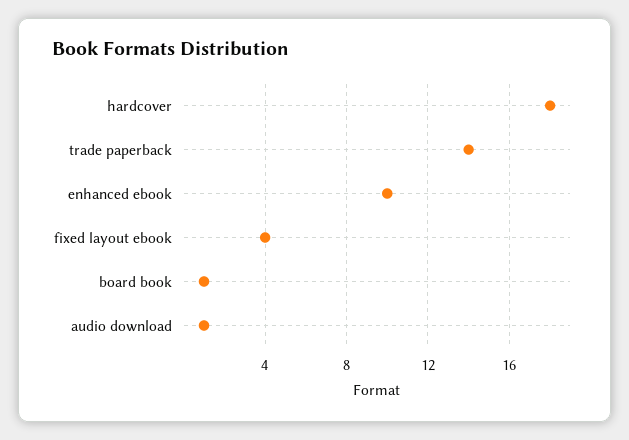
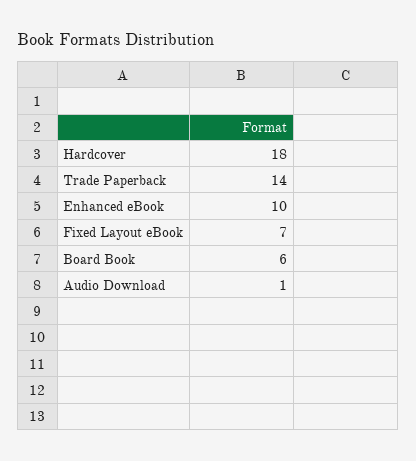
fixed layout ebook: 4 -> 7
board book: 1 -> 6

